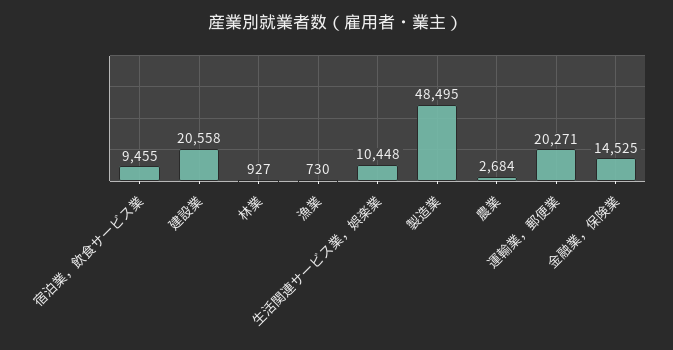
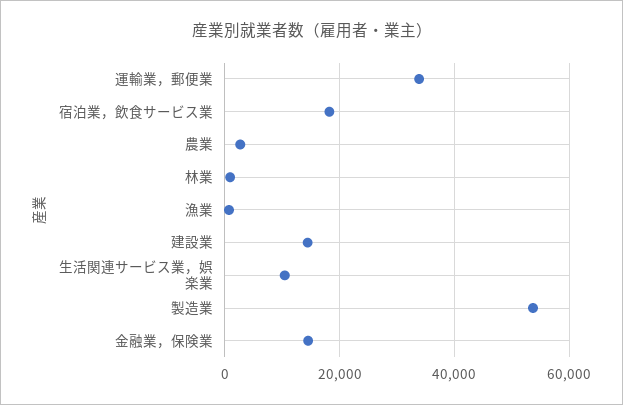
宿泊業，飲食サービス業: 9455 -> 18000
建設業: 20558 -> 14000
製造業: 48495 -> 54000
運輸業，郵便業: 20271 -> 34000

